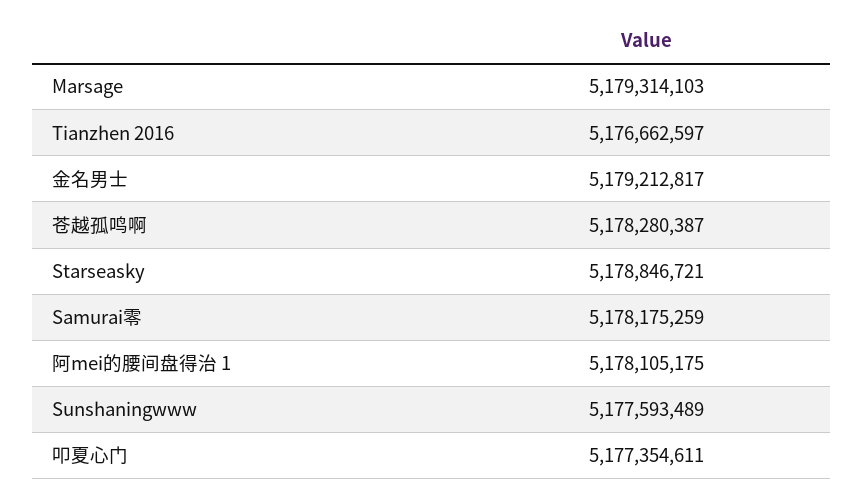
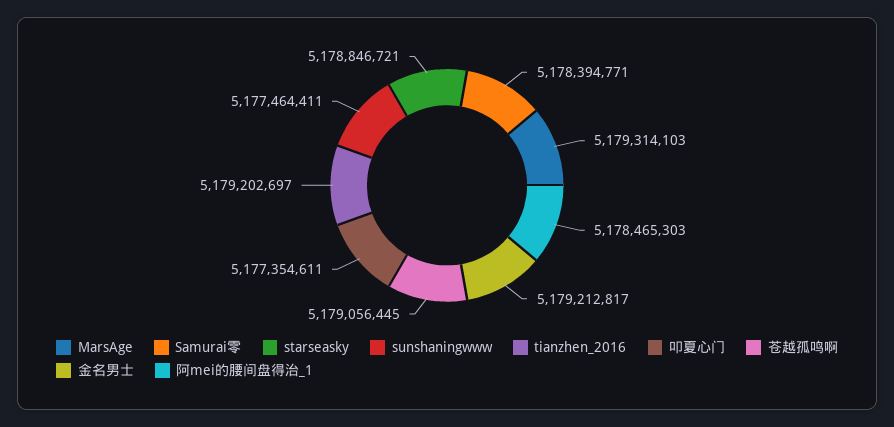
Tianzhen 2016: 5176662597 -> 5179202697
苍越孤鸣啊: 5178280387 -> 5179056445
Samurai零: 5178175259 -> 5178394771
阿mei的腰间盘得治 1: 5178105175 -> 5178465303
Sunshaningwww: 5177593489 -> 5177464411

